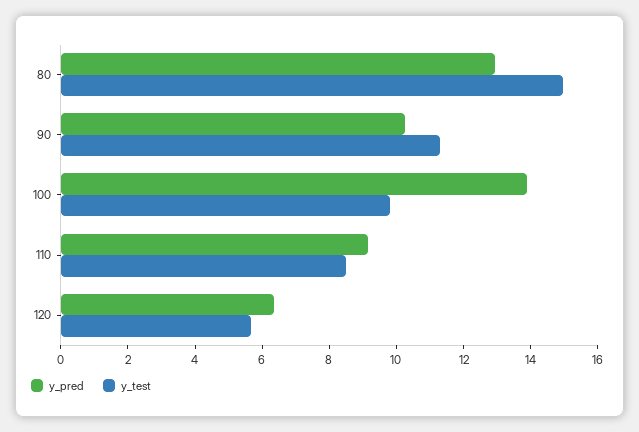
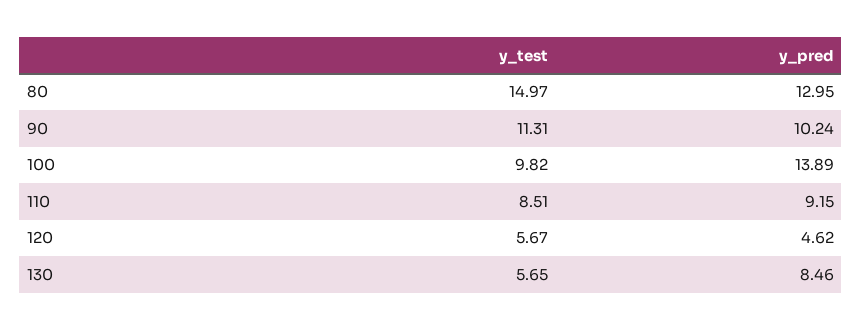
y_pred, 120: 6.5 -> 4.62
y_test, 130: none -> 5.65
y_pred, 130: none -> 8.46

